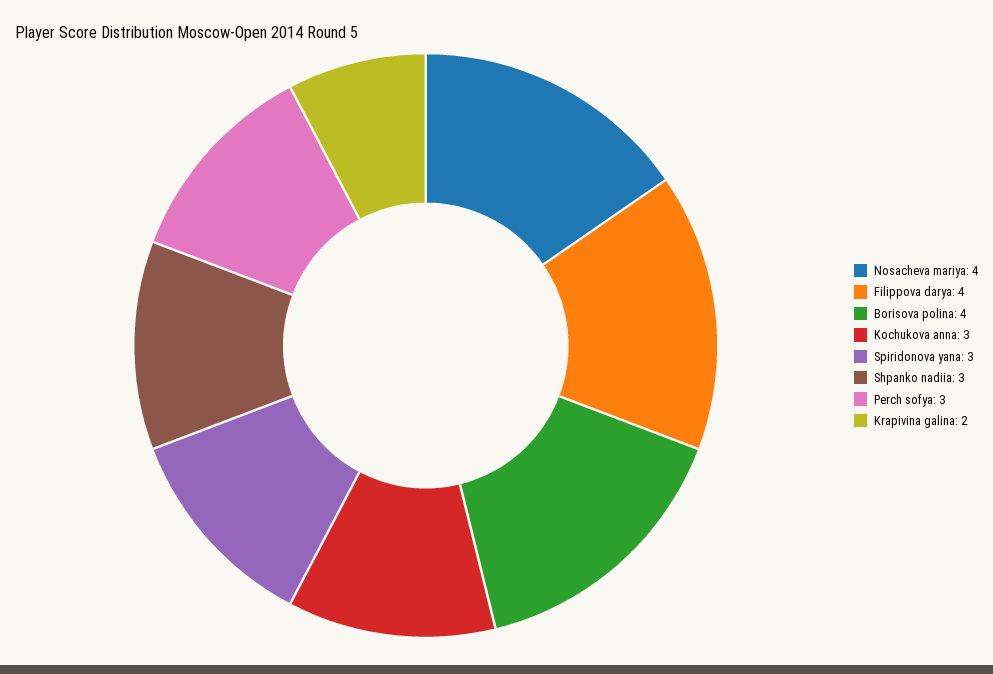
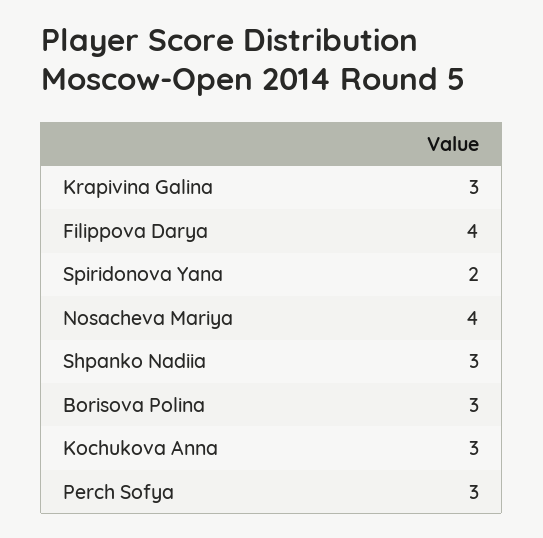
Borisova polina: 4 -> 3
Spiridonova yana: 3 -> 2
Krapivina galina: 2 -> 3

